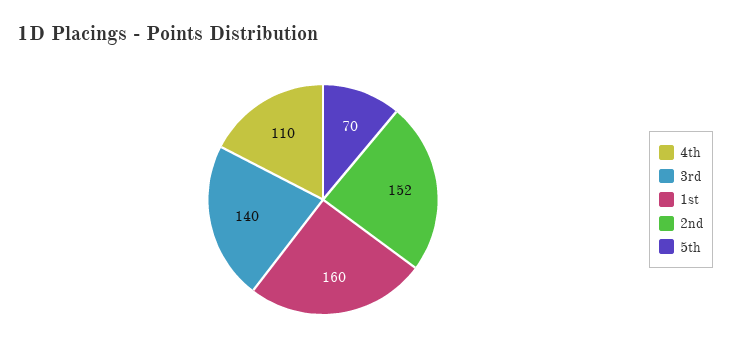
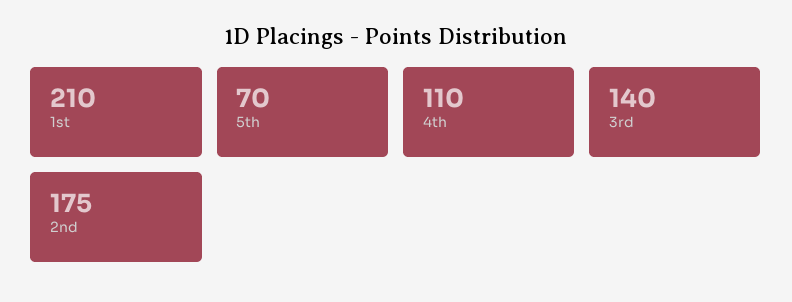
1st: 160 -> 210
2nd: 152 -> 175

